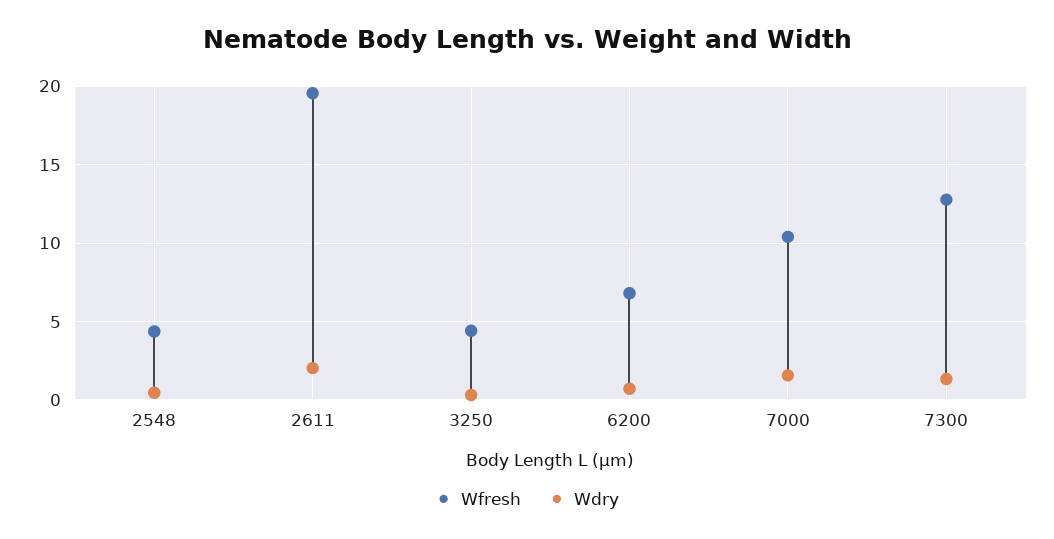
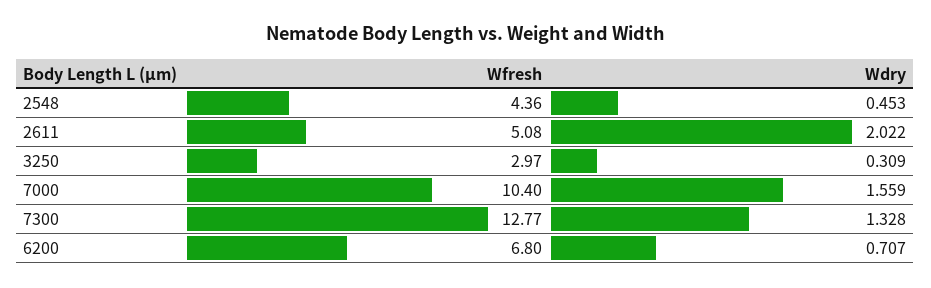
Wfresh, 2611: 19.5 -> 5.08
Wfresh, 3250: 4.5 -> 2.97

